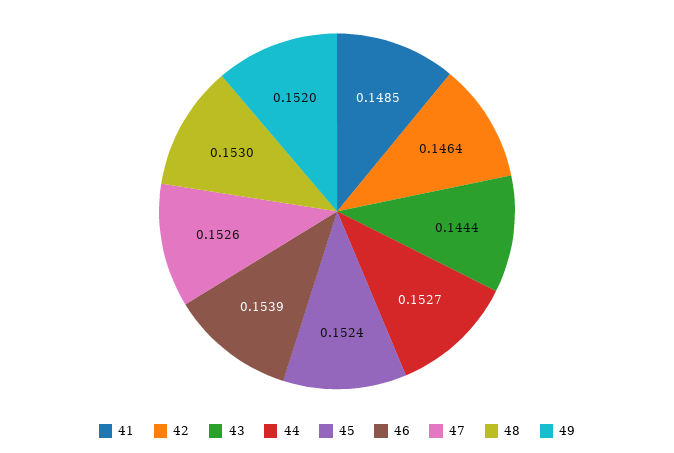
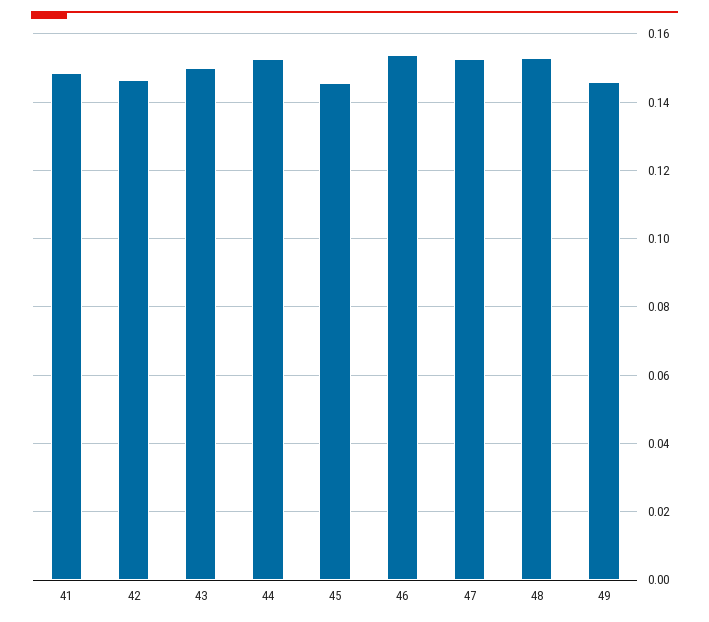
43: 0.1444 -> 0.15
45: 0.1524 -> 0.146
49: 0.152 -> 0.146

